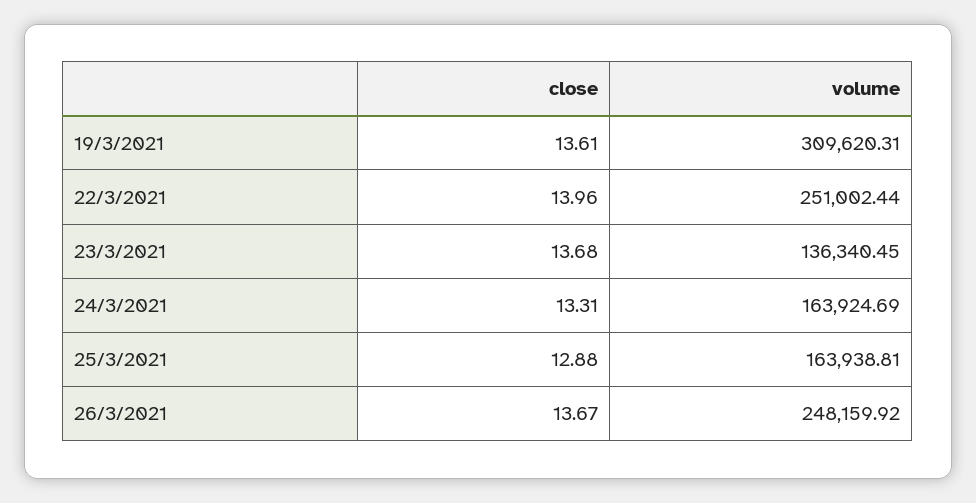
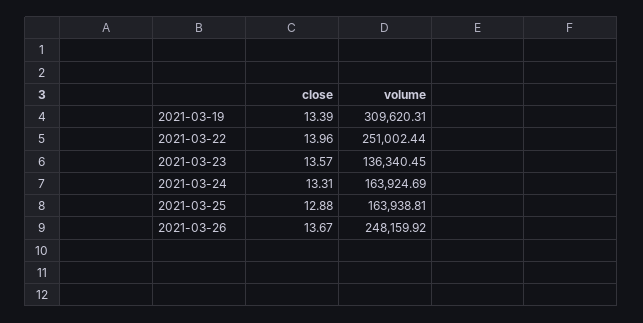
close, 19/3/2021: 13.61 -> 13.39
close, 23/3/2021: 13.68 -> 13.57

